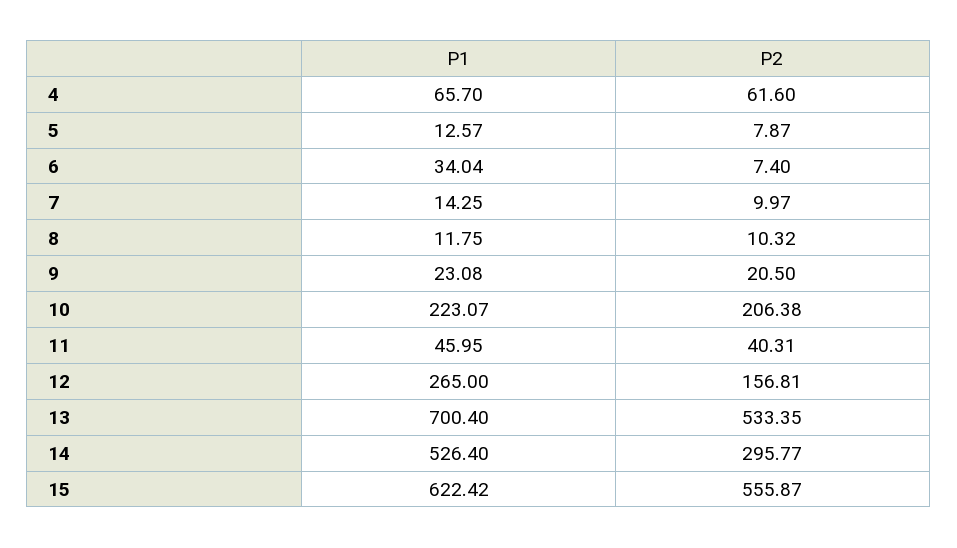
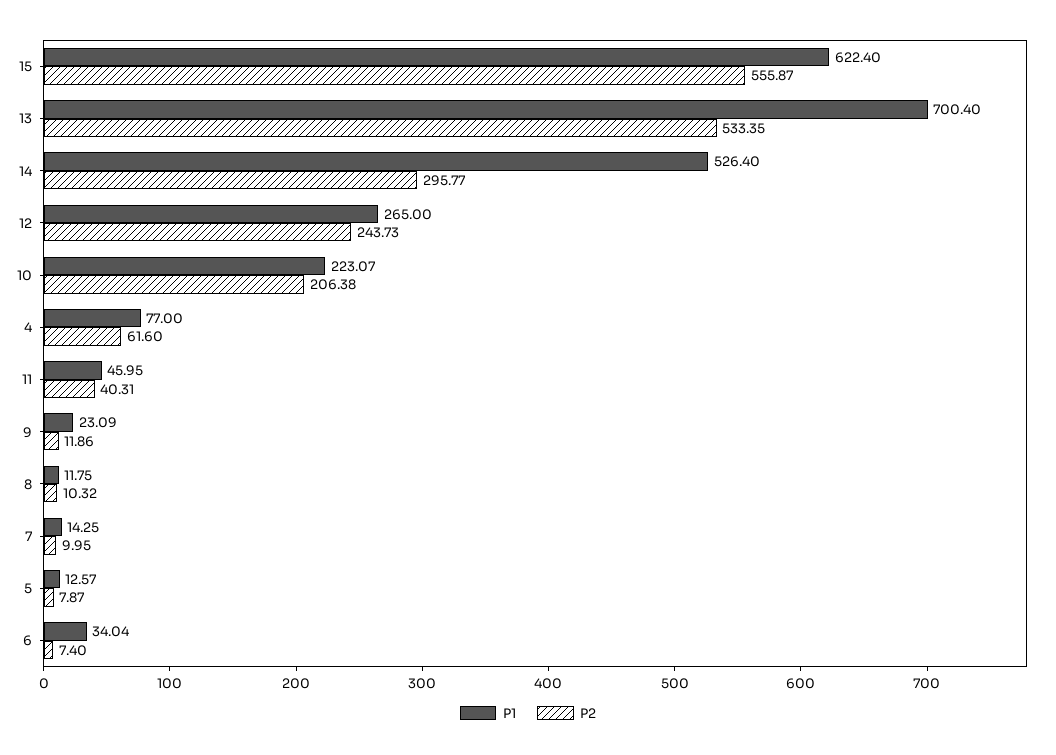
P1, 4: 65.7 -> 77
P2, 7: 9.97 -> 9.95
P1, 9: 23.08 -> 23.09
P2, 9: 20.5 -> 11.86
P2, 12: 156.81 -> 243.73
P1, 15: 622.42 -> 622.4

